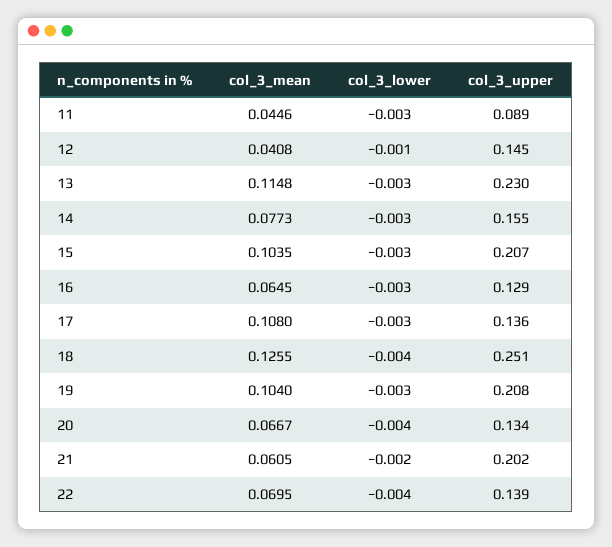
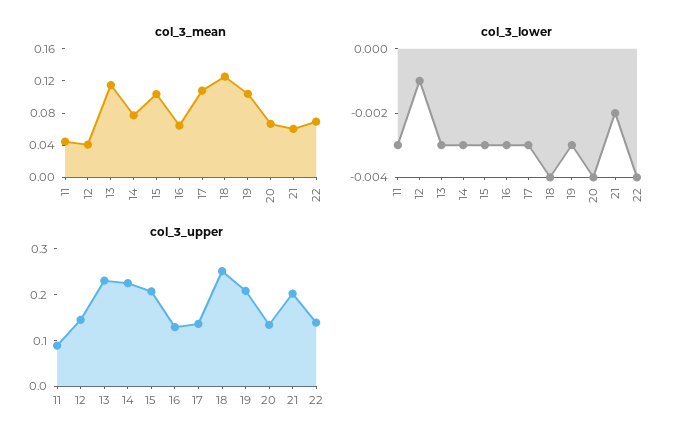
col_3_upper, 14: 0.155 -> 0.22

